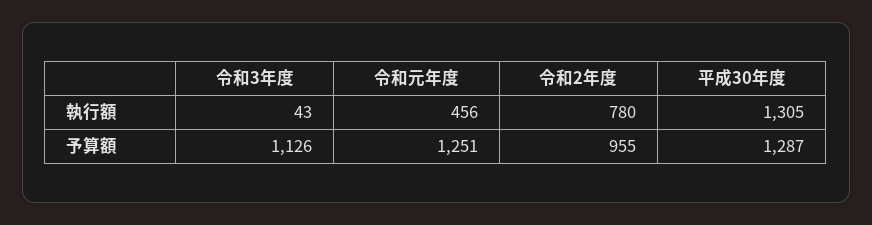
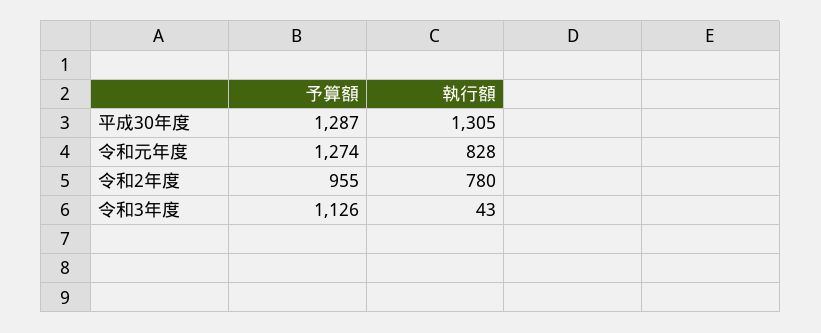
令和元年度, 執行額: 456 -> 828
令和元年度, 予算額: 1251 -> 1274

